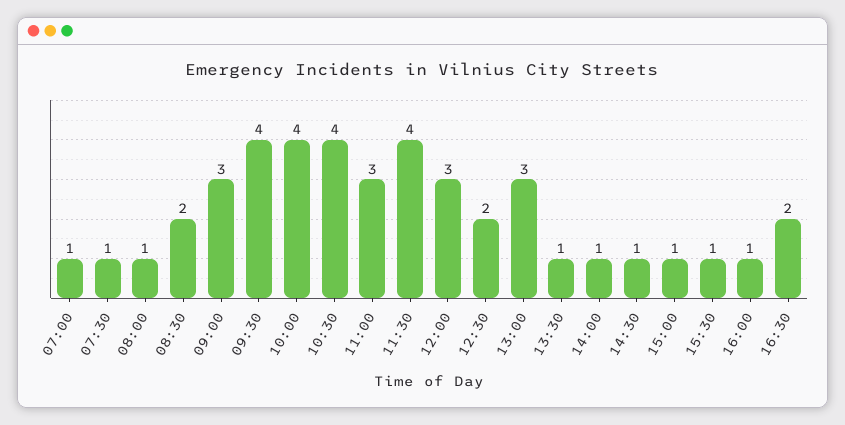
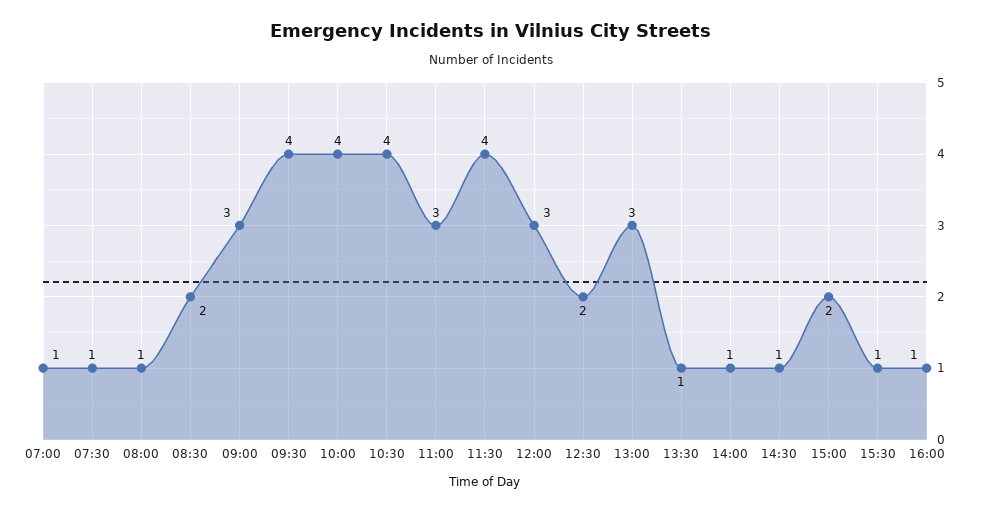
15:00: 1 -> 2
16:30: 2 -> none

